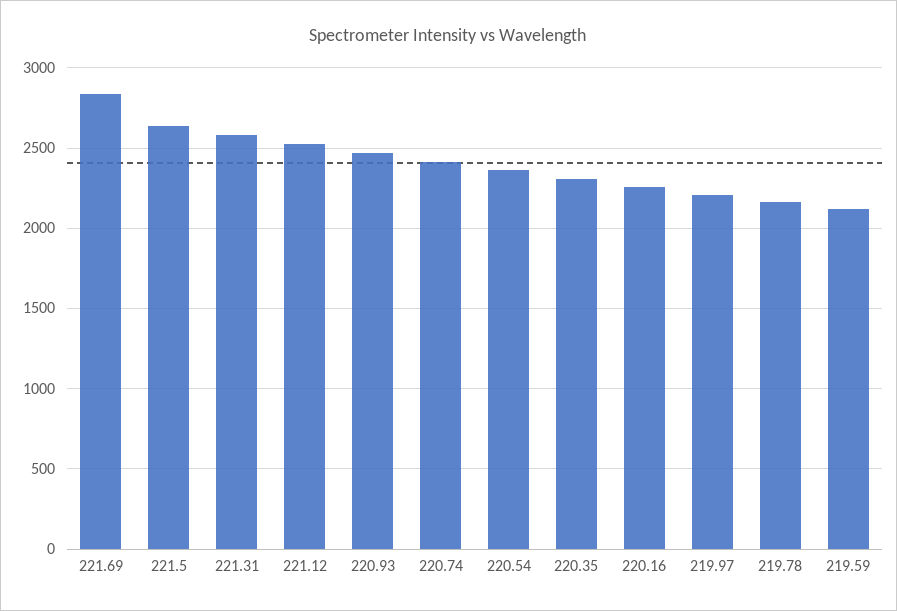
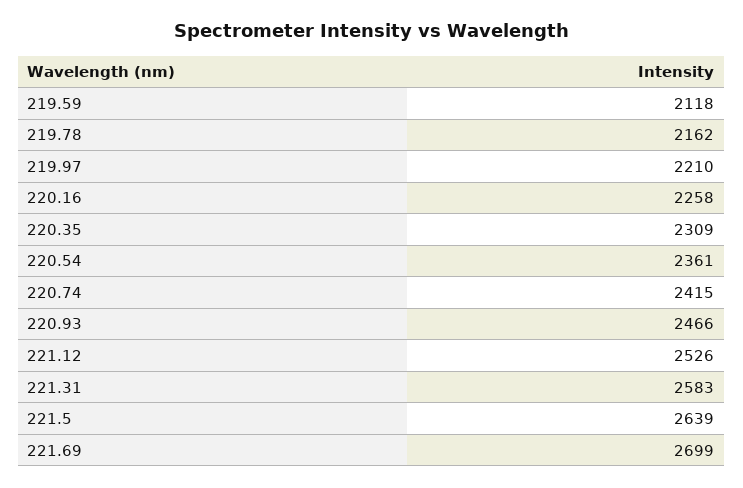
221.69: 2850 -> 2699

